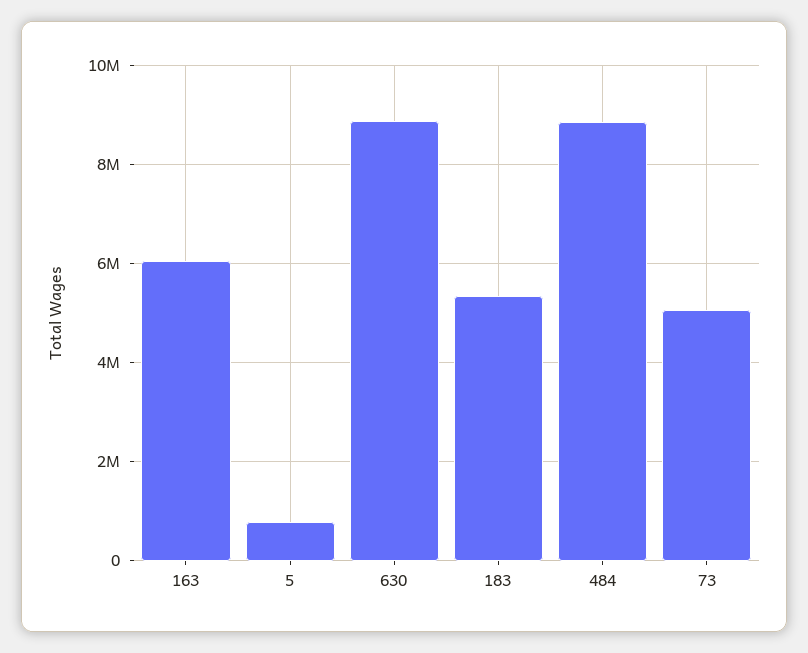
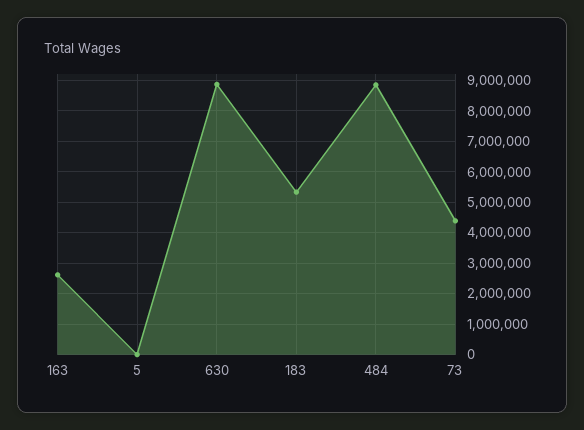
163: 6000000 -> 2600000
5: 800000 -> 0
73: 5000000 -> 4400000

